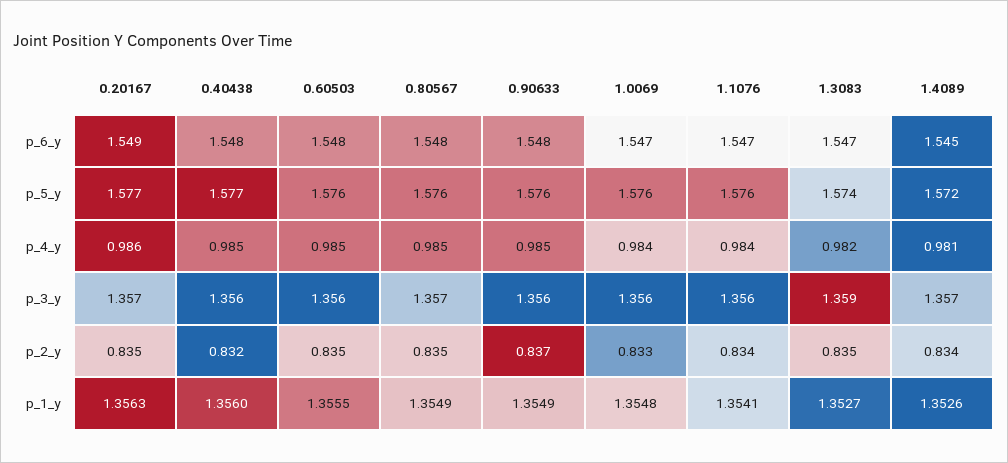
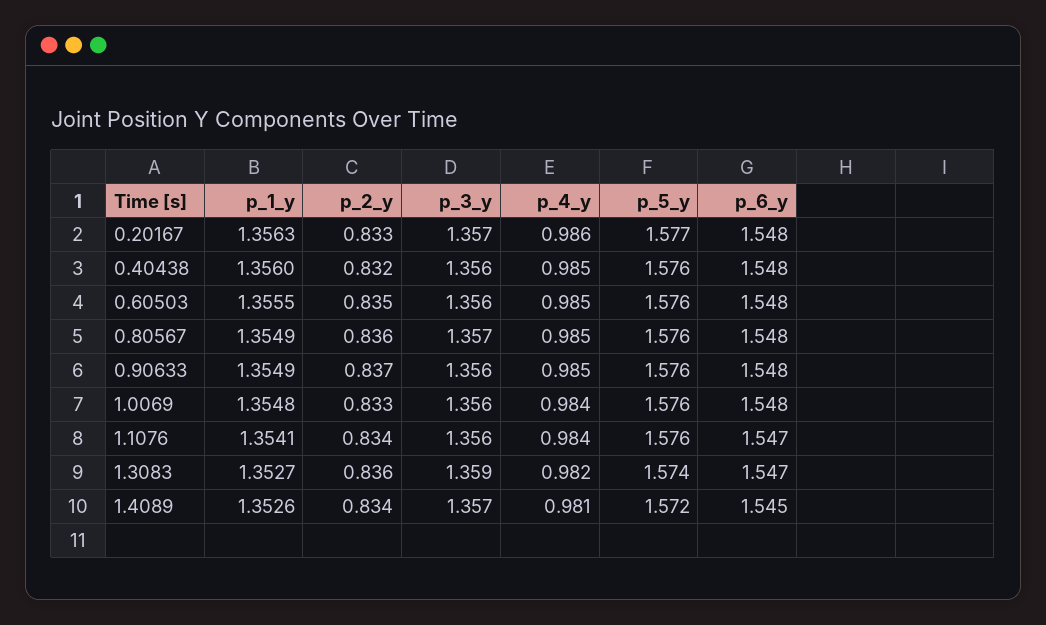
0.20167, p_6_y: 1.549 -> 1.548
1.0069, p_6_y: 1.547 -> 1.548
0.40438, p_5_y: 1.577 -> 1.576
0.20167, p_2_y: 0.835 -> 0.833
0.80567, p_2_y: 0.835 -> 0.836
1.3083, p_2_y: 0.835 -> 0.836

